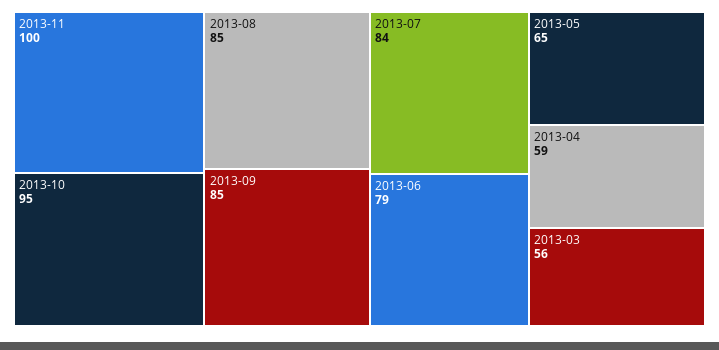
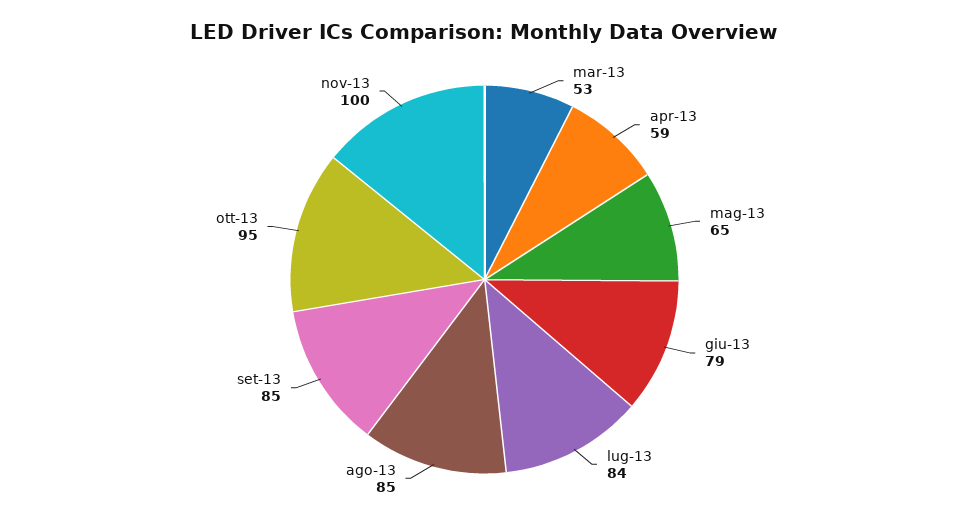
2013-03: 56 -> 53

